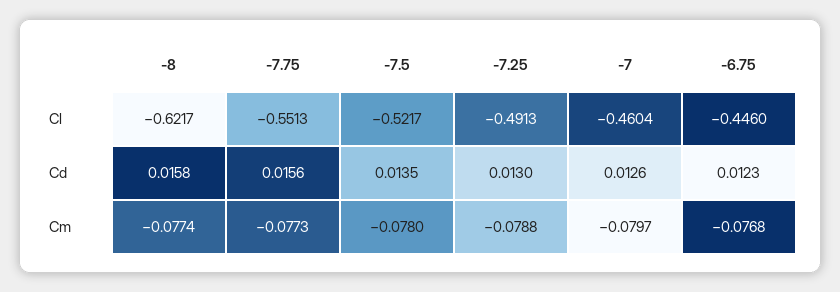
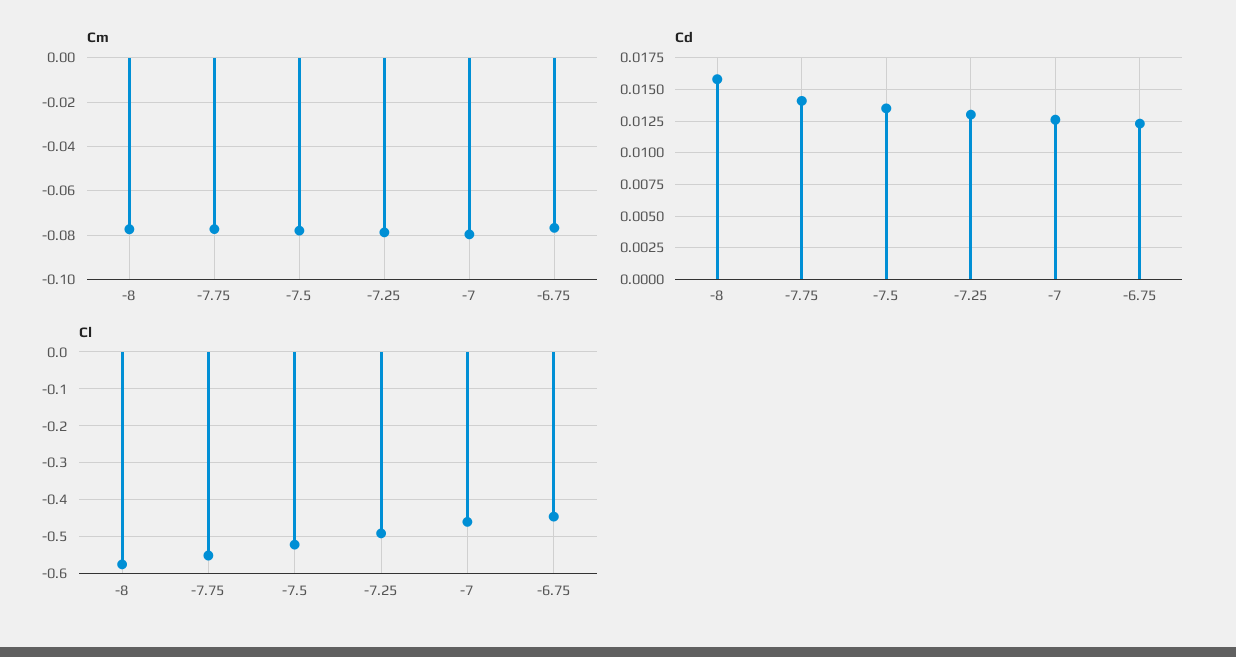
Cl, -8: -0.6217 -> -0.58
Cd, -7.75: 0.0156 -> 0.014

